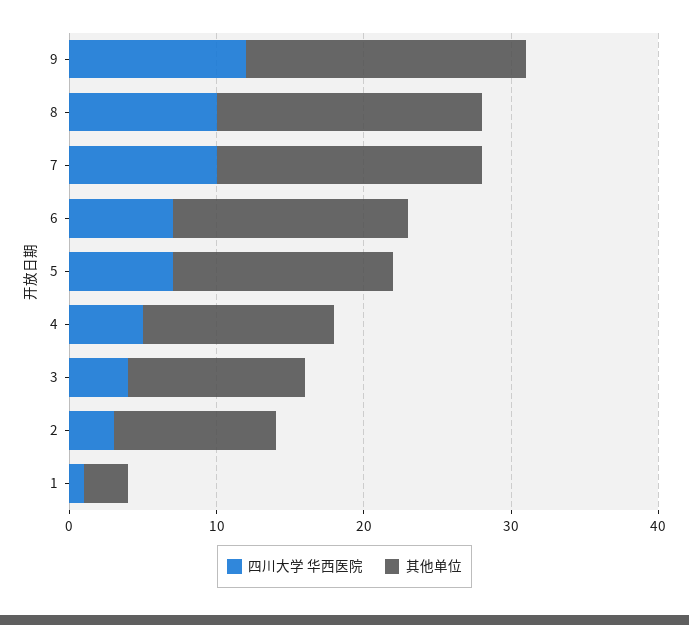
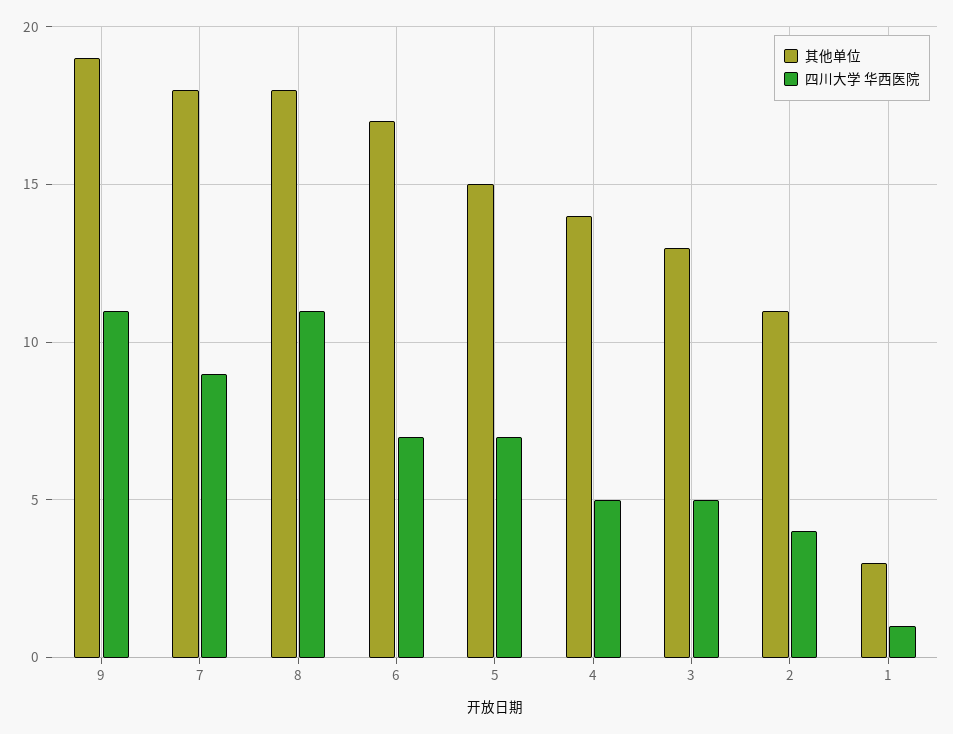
四川大学 华西医院, 9: 12 -> 11
四川大学 华西医院, 8: 10 -> 11
四川大学 华西医院, 7: 10 -> 9
其他单位, 6: 16 -> 17
其他单位, 4: 13 -> 14
四川大学 华西医院, 3: 4 -> 5
其他单位, 3: 12 -> 13
四川大学 华西医院, 2: 3 -> 4

